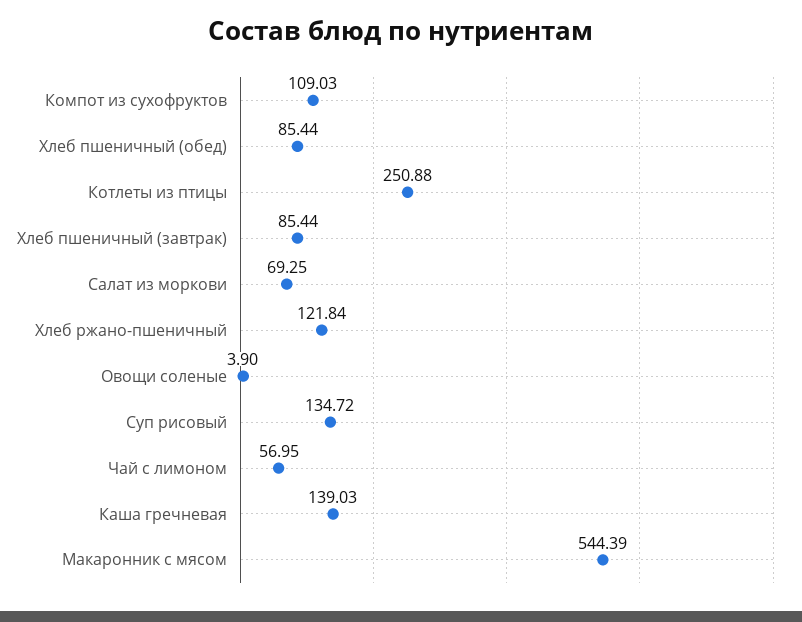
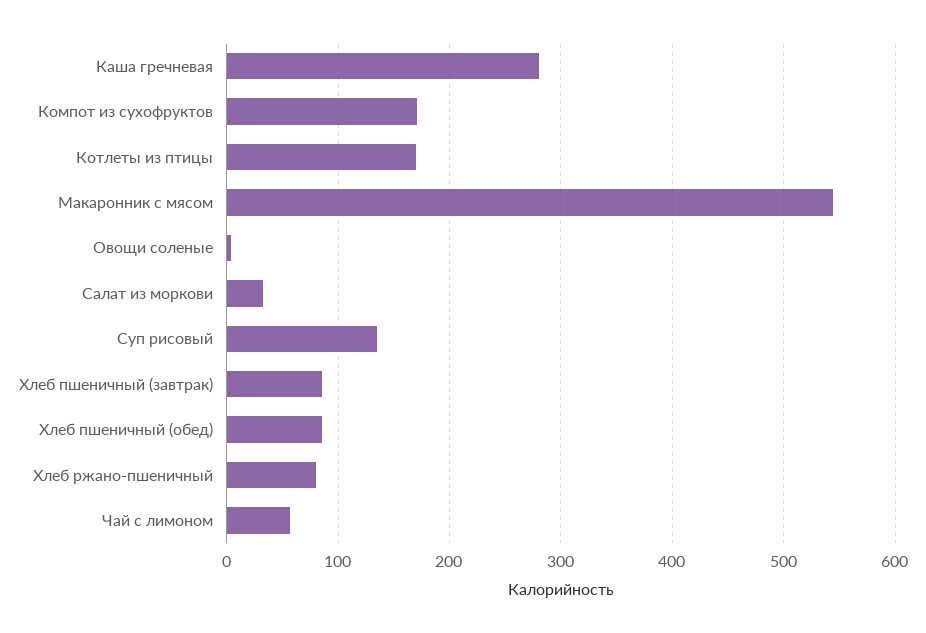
Компот из сухофруктов: 109.03 -> 170
Котлеты из птицы: 250.88 -> 170
Салат из моркови: 69.25 -> 30
Хлеб ржано-пшеничный: 121.84 -> 80
Каша гречневая: 139.03 -> 280

